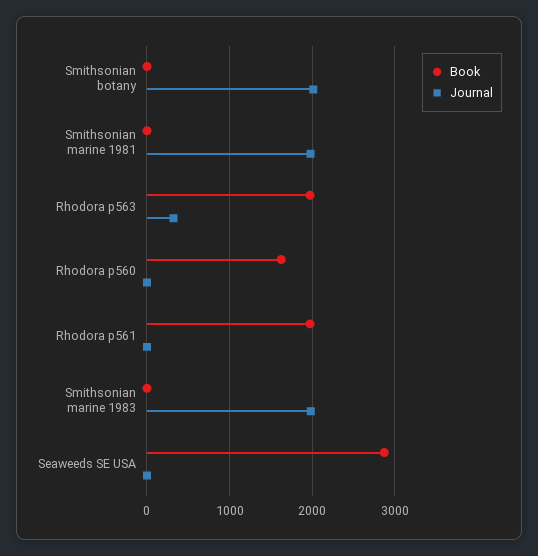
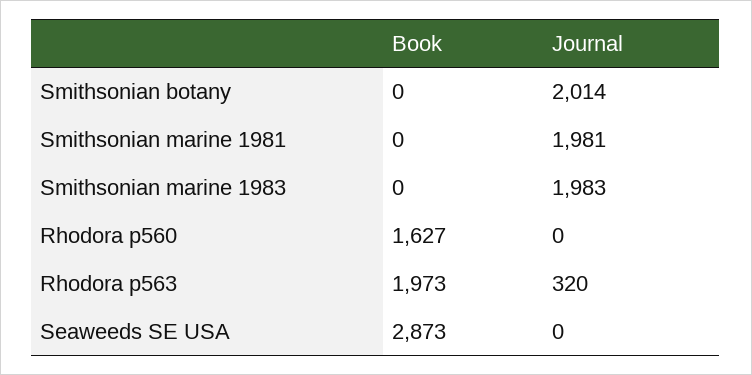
Book, Rhodora p561: 2000 -> none
Journal, Rhodora p561: 0 -> none

